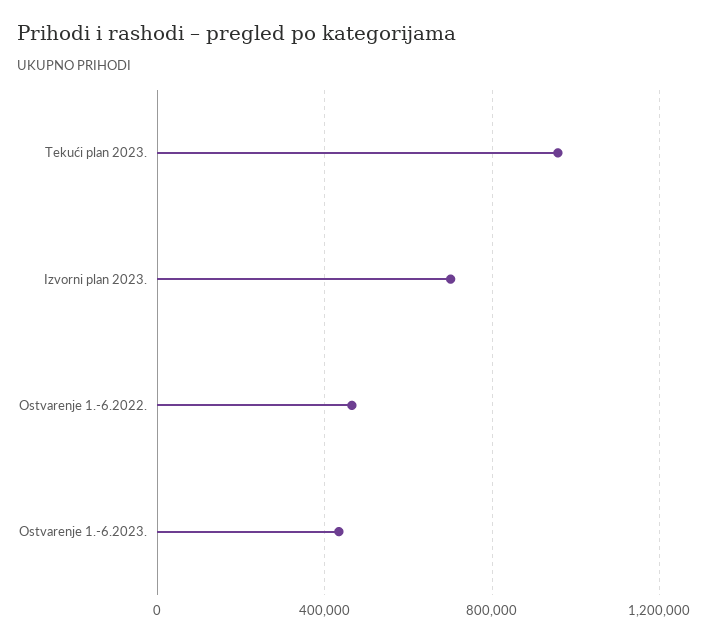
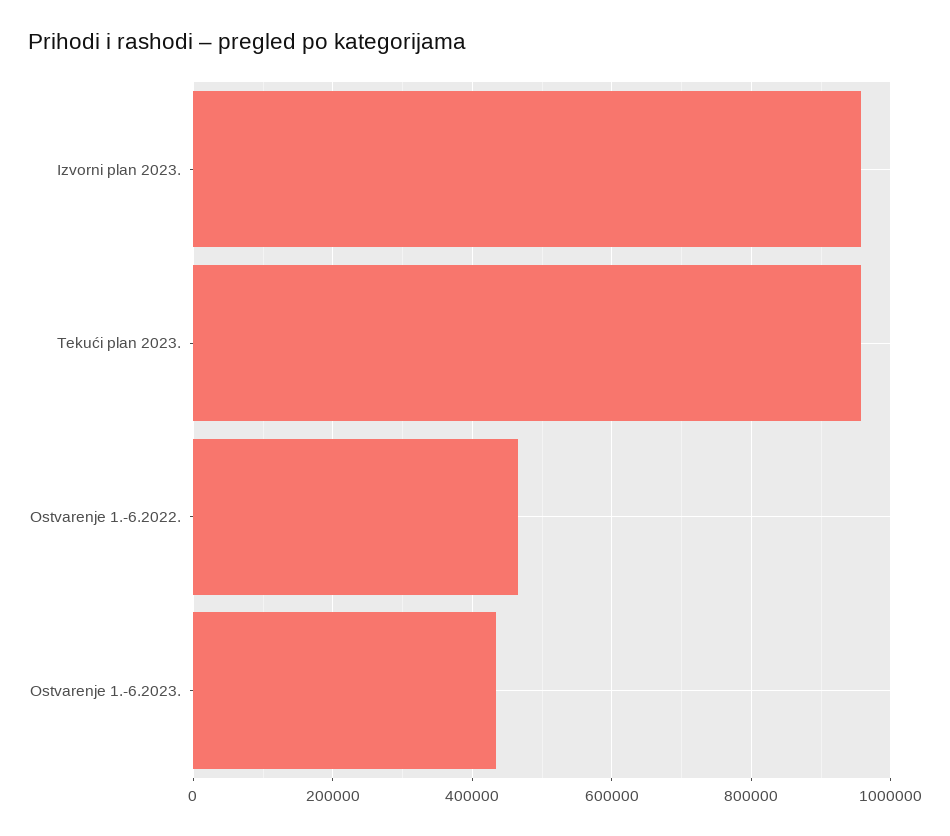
Izvorni plan 2023.: 700000 -> 960000

